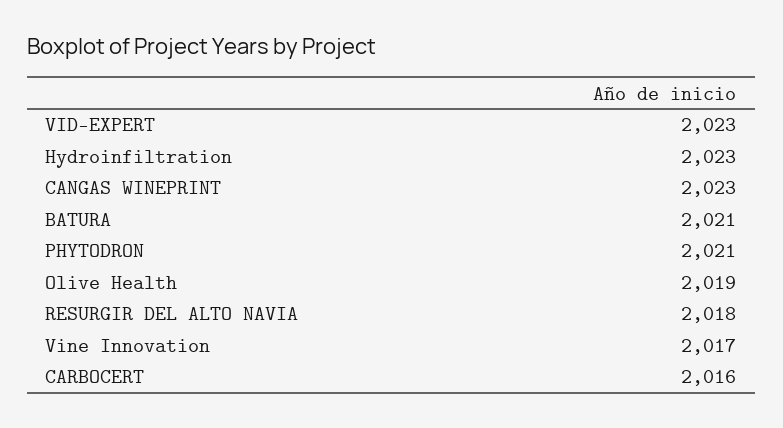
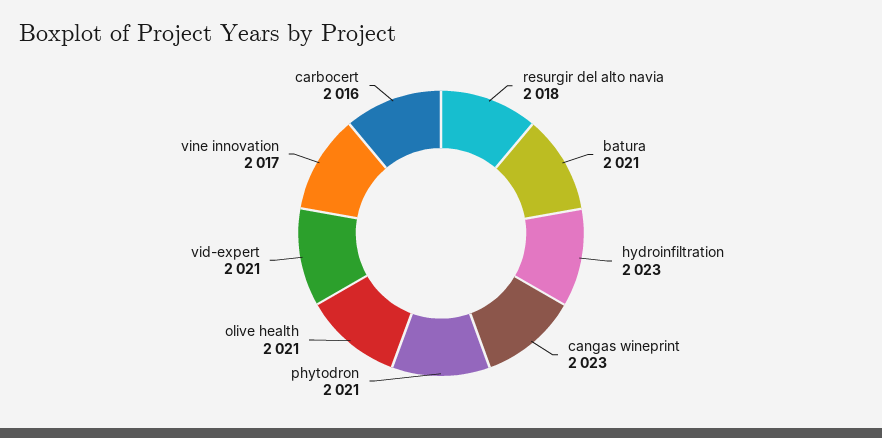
VID-EXPERT: 2023 -> 2021
Olive Health: 2019 -> 2021

